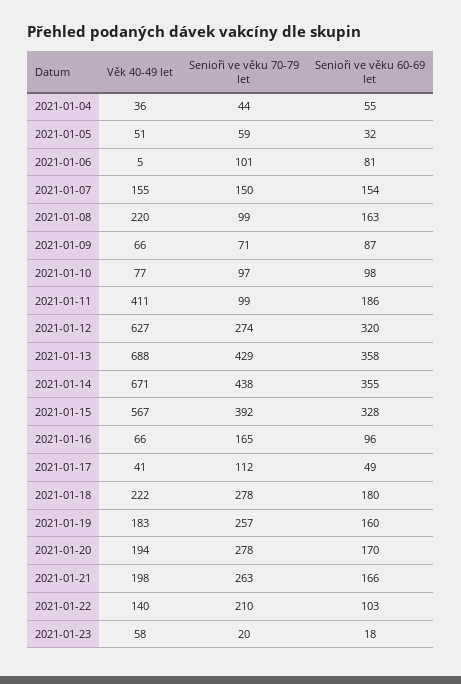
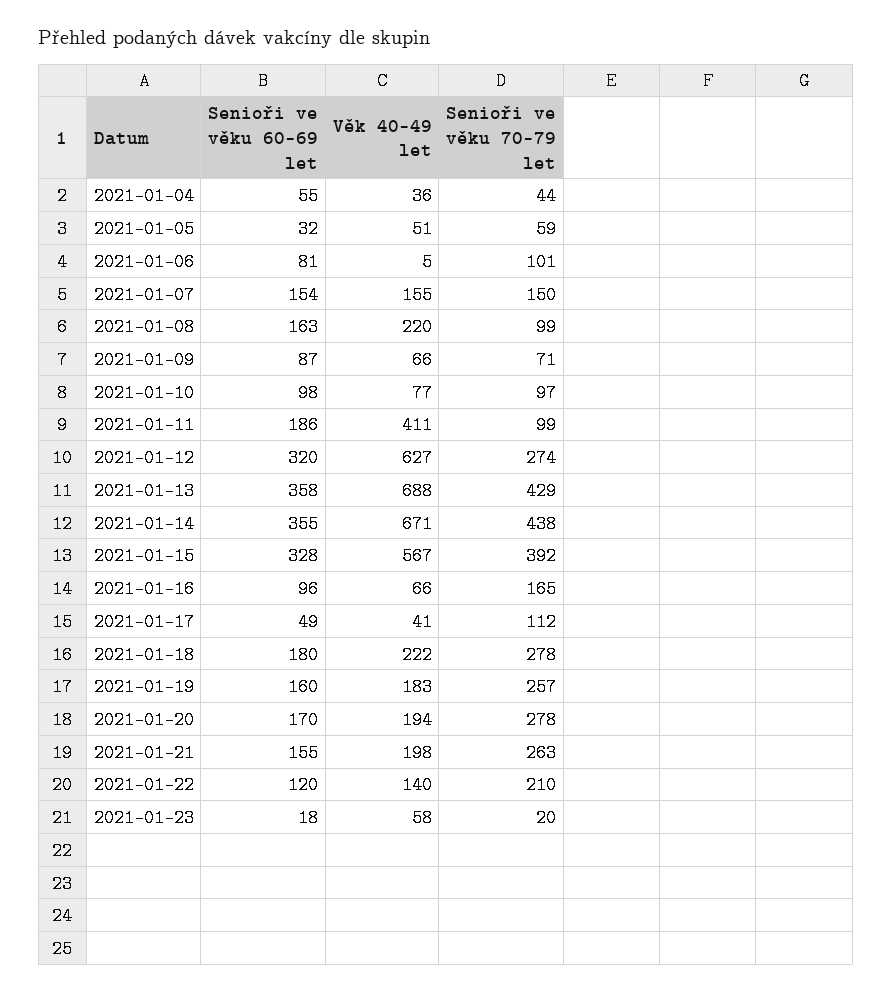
Senioři ve věku 60-69 let, 2021-01-21: 166 -> 155
Senioři ve věku 60-69 let, 2021-01-22: 103 -> 120

